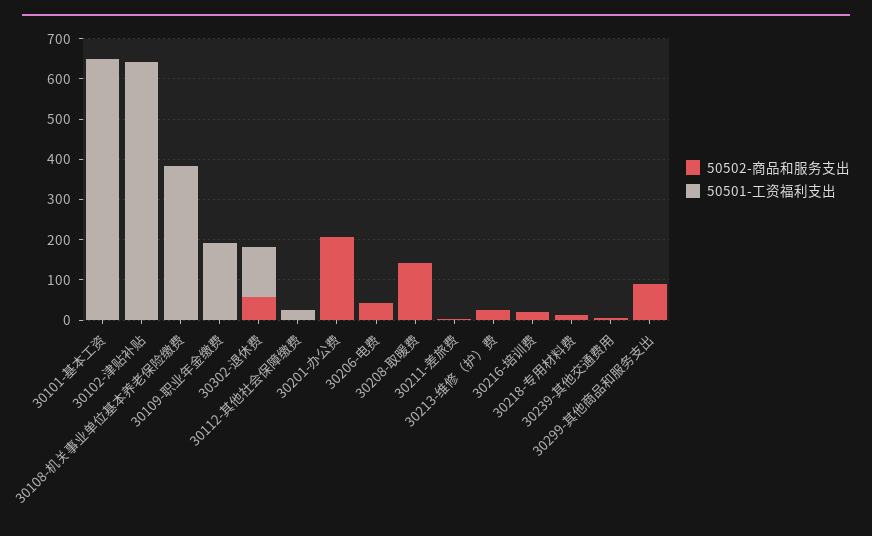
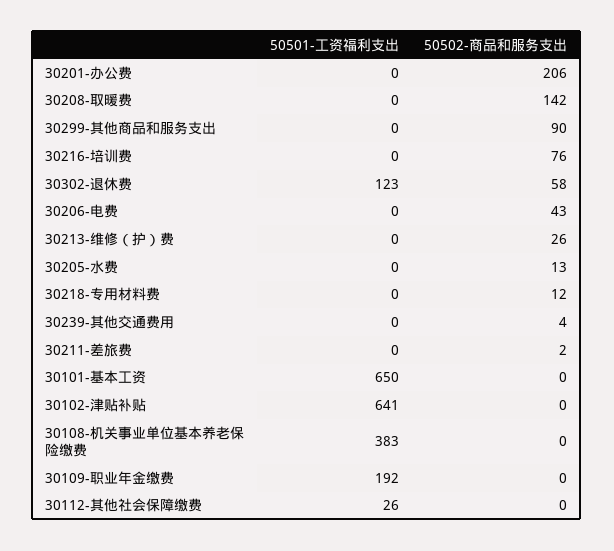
50502-商品和服务支出, 30216-培训费: 20 -> 76
50501-工资福利支出, 30205-水费: none -> 0
50502-商品和服务支出, 30205-水费: none -> 13

